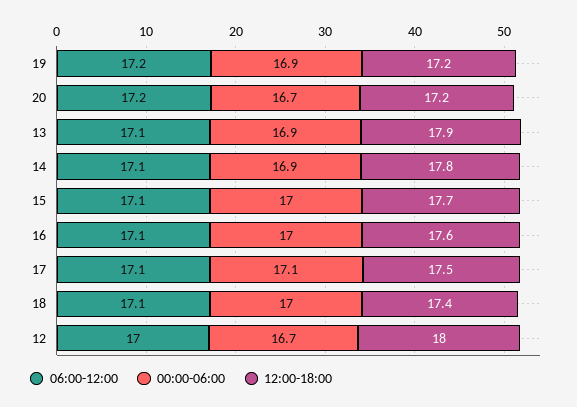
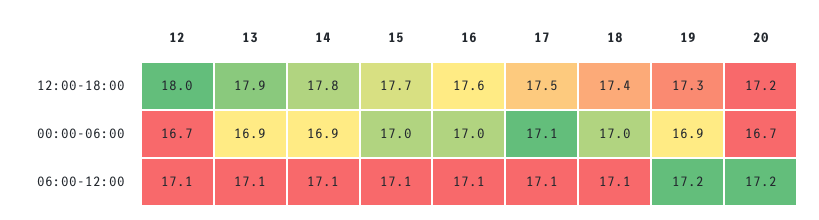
12:00-18:00, 19: 17.2 -> 17.3
06:00-12:00, 12: 17 -> 17.1

